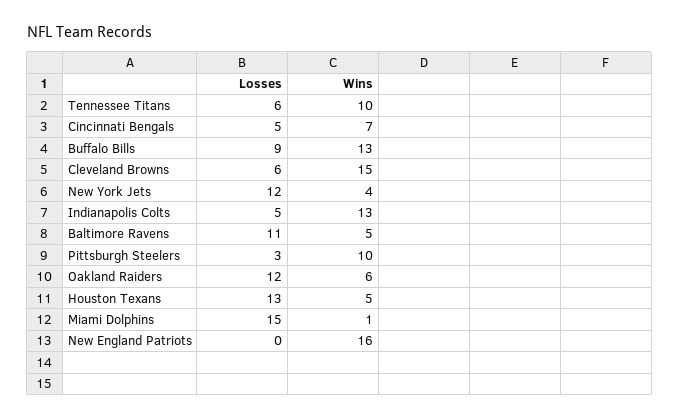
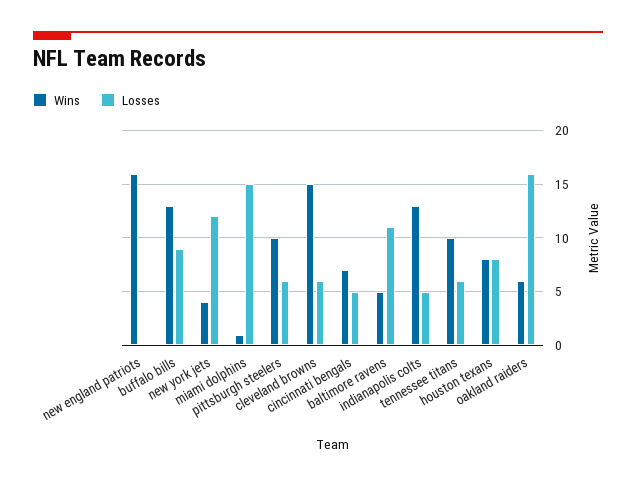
Losses, Pittsburgh Steelers: 3 -> 6
Losses, Oakland Raiders: 12 -> 16
Losses, Houston Texans: 13 -> 8
Wins, Houston Texans: 5 -> 8

